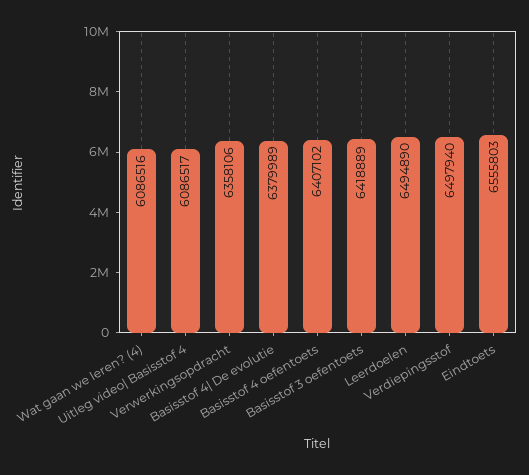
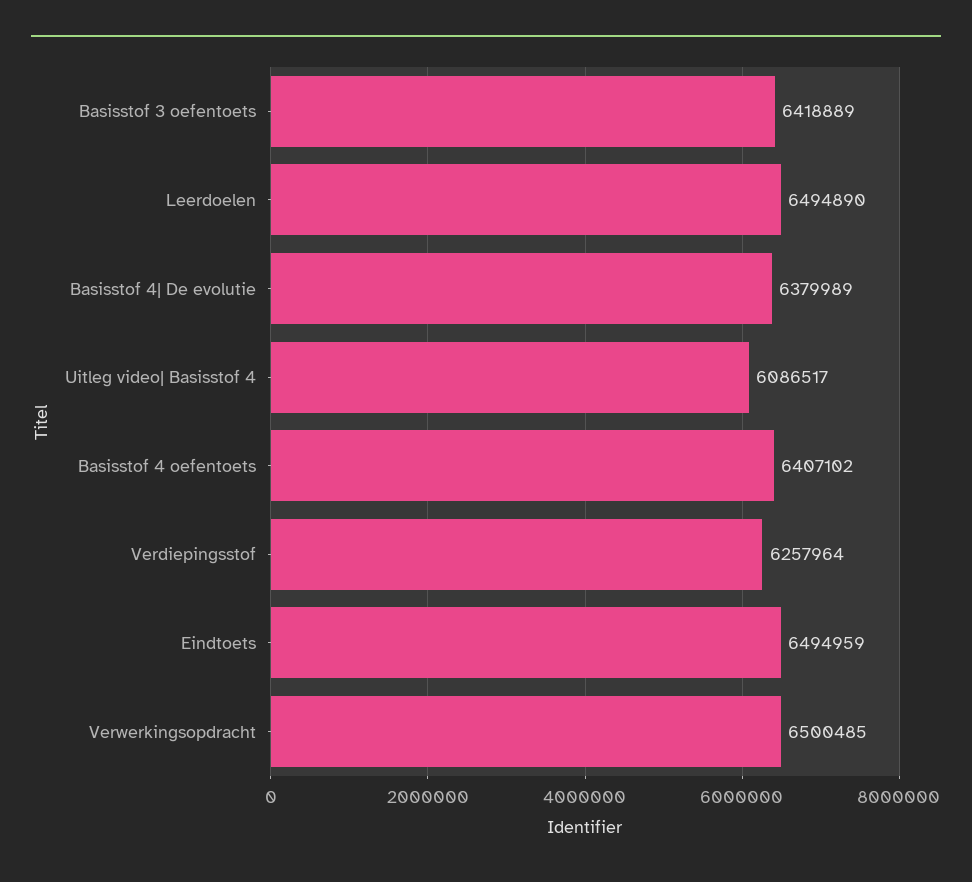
Wat gaan we leren? (4): 6086516 -> none
Verwerkingsopdracht: 6358106 -> 6500485
Verdiepingsstof: 6497940 -> 6257964
Eindtoets: 6555803 -> 6494959

